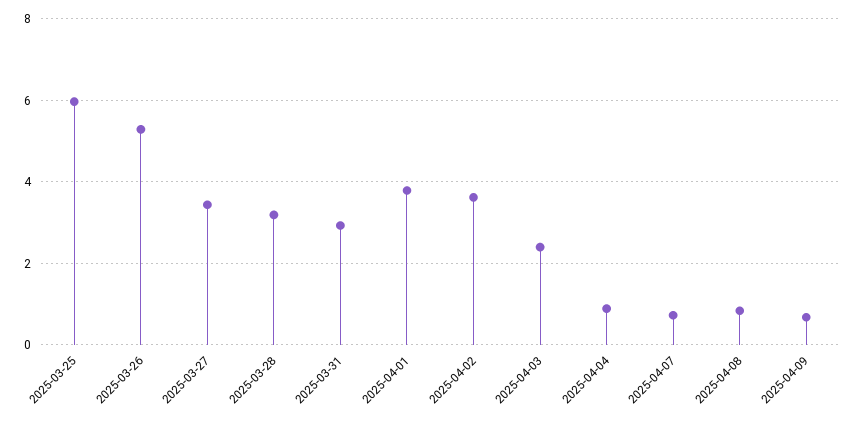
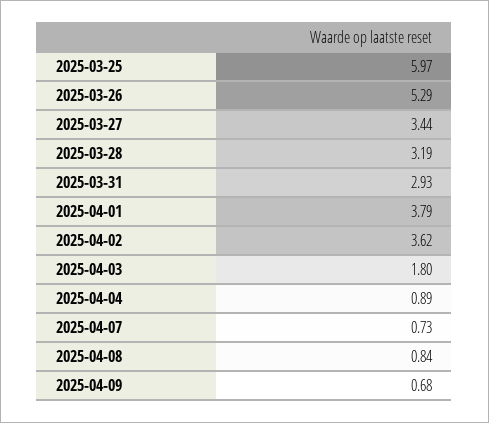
2025-04-03: 2.4 -> 1.8

